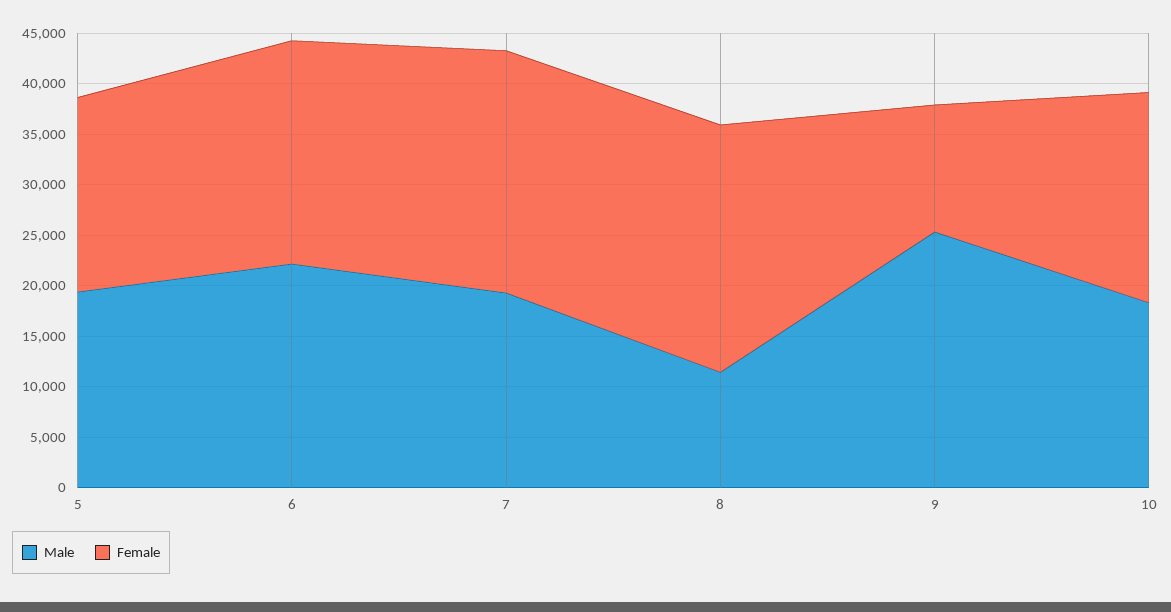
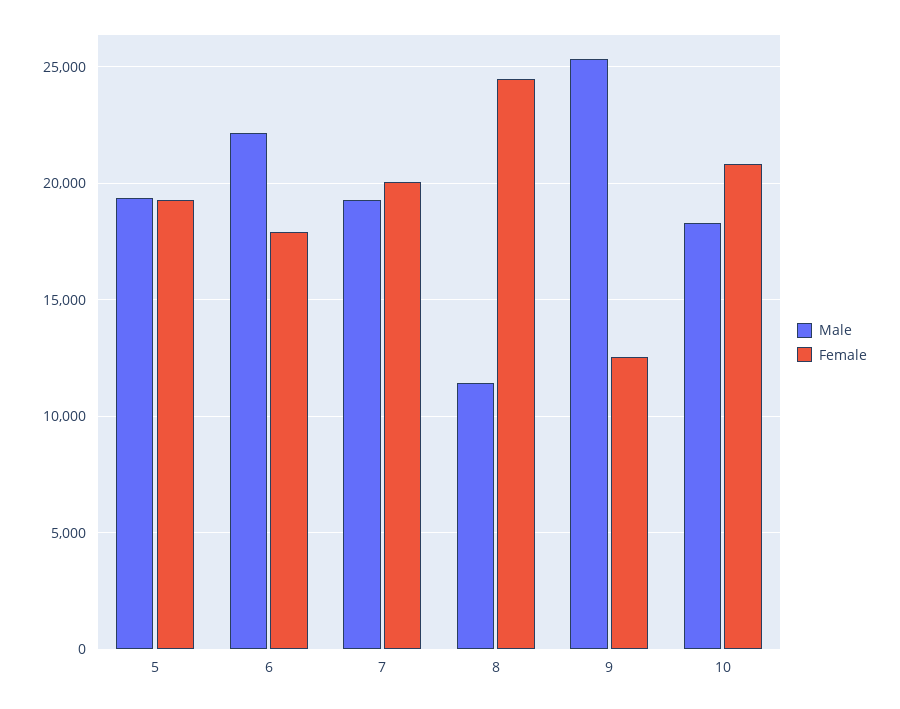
Female, 6: 22000 -> 18000
Female, 7: 24000 -> 20000

